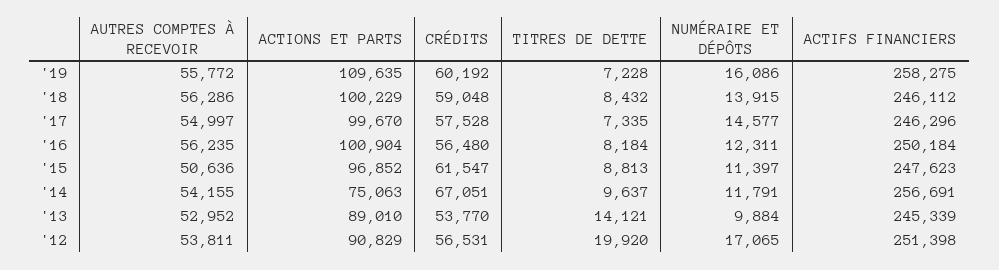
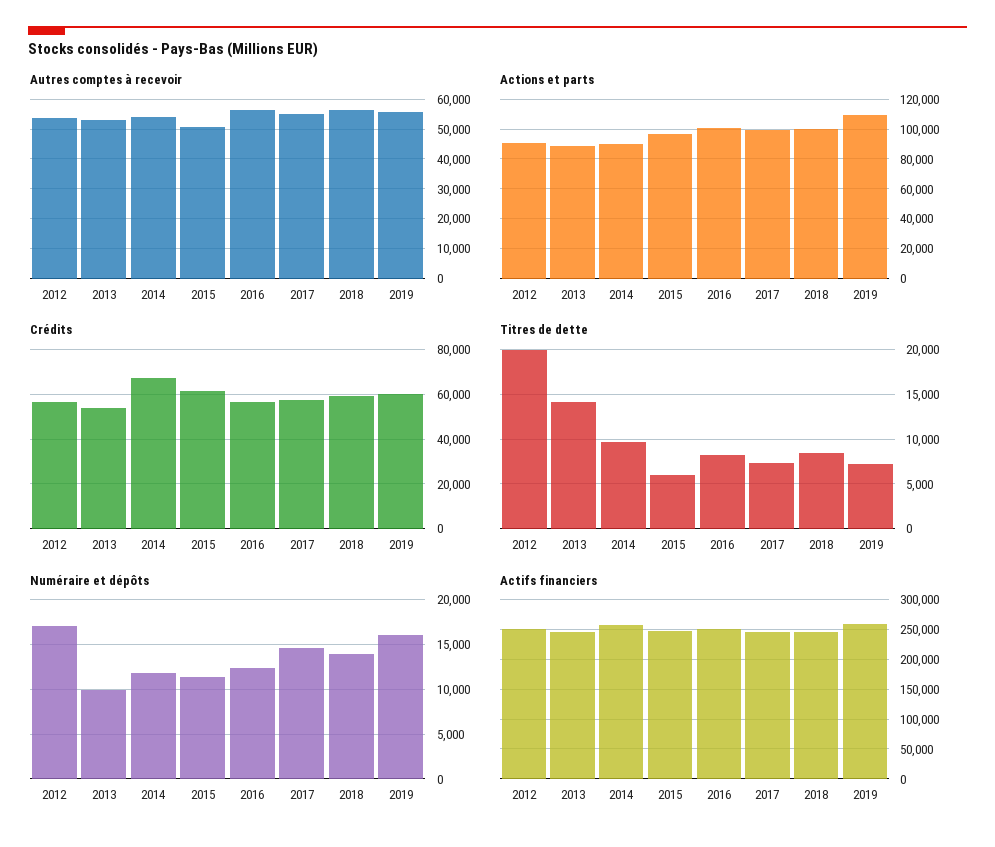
TITRES DE DETTE, '15: 8813 -> 6000
ACTIONS ET PARTS, '14: 75063 -> 90000

